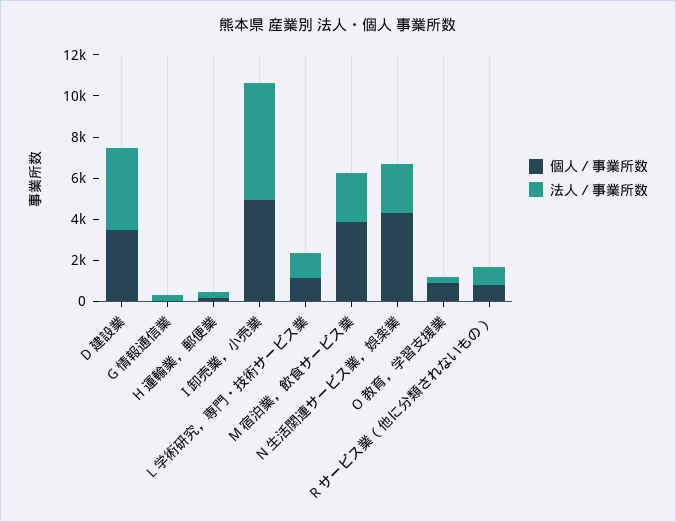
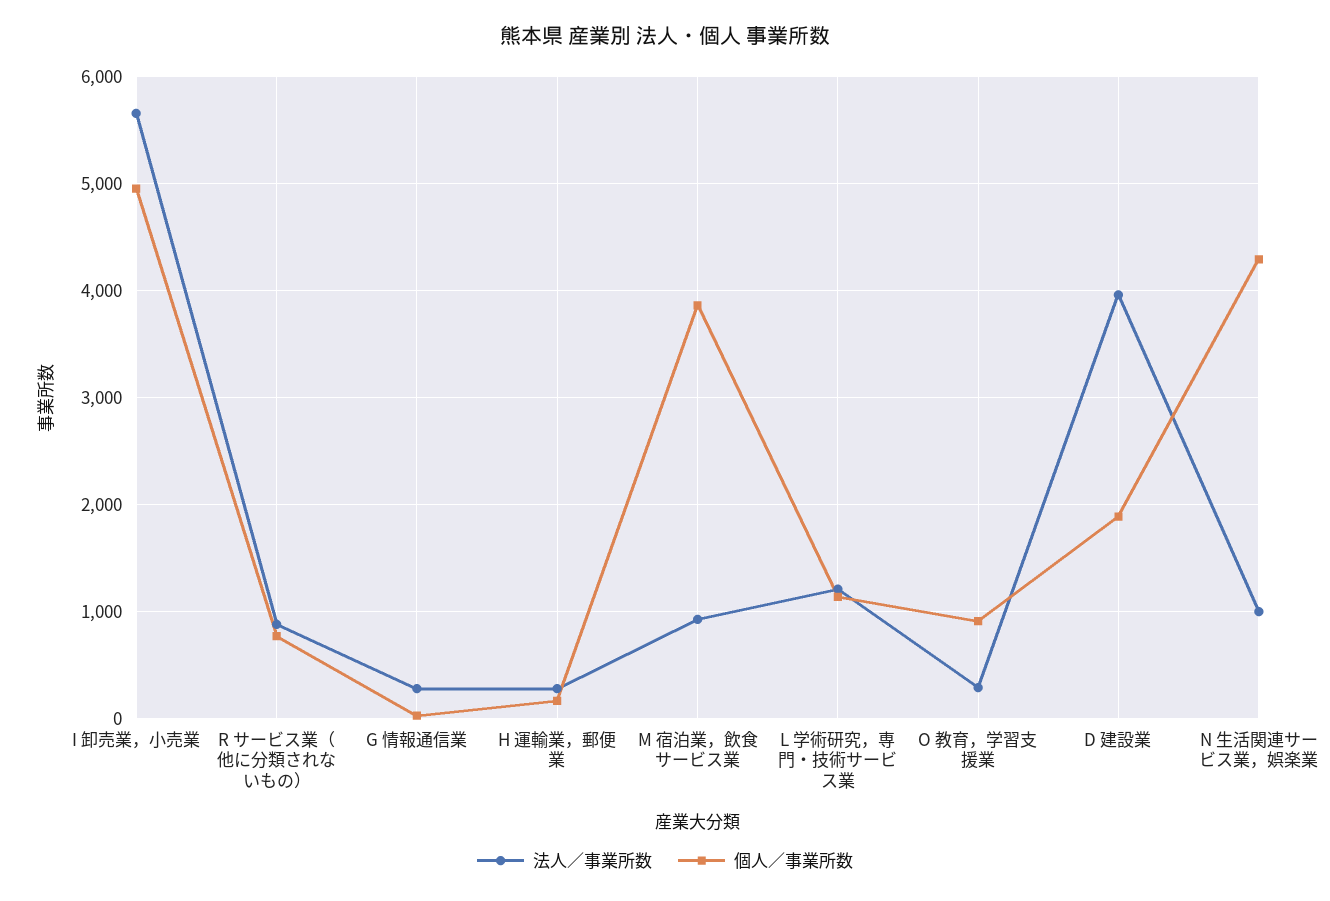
個人／事業所数, D 建設業: 3500 -> 1900
法人／事業所数, M 宿泊業，飲食サービス業: 2500 -> 900
法人／事業所数, N 生活関連サービス業，娯楽業: 2500 -> 1000

